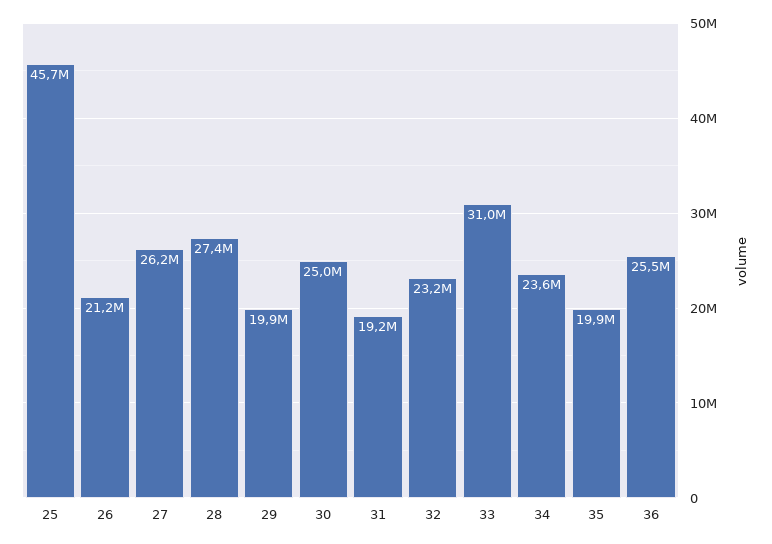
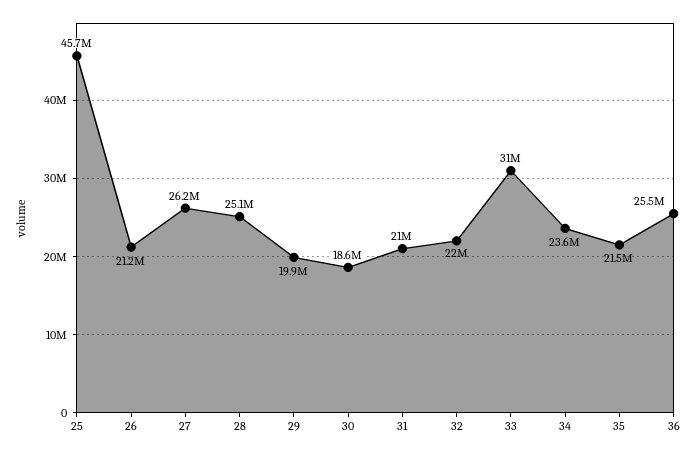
28: 27400000 -> 25100000
30: 25000000 -> 18600000
31: 19200000 -> 21000000
32: 23200000 -> 22000000
35: 19900000 -> 21500000

